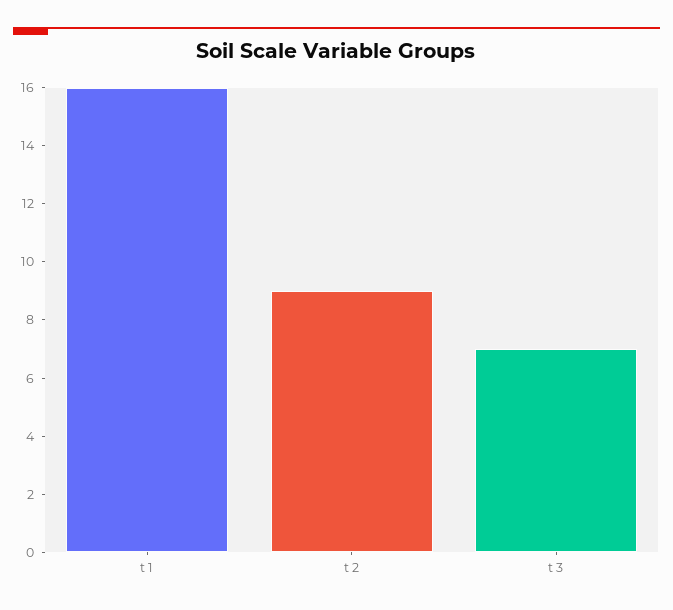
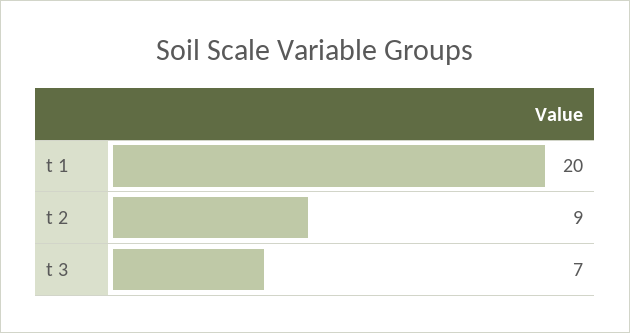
t 1: 16 -> 20

